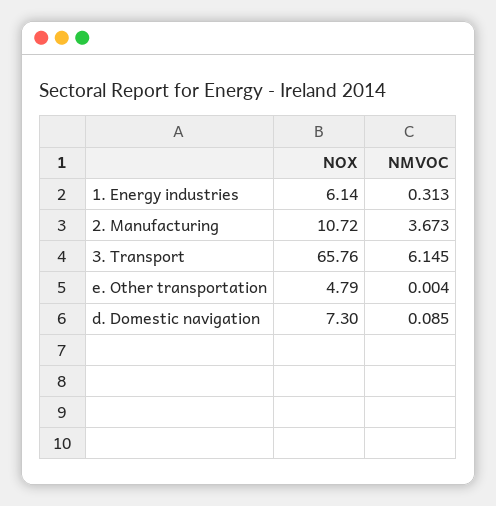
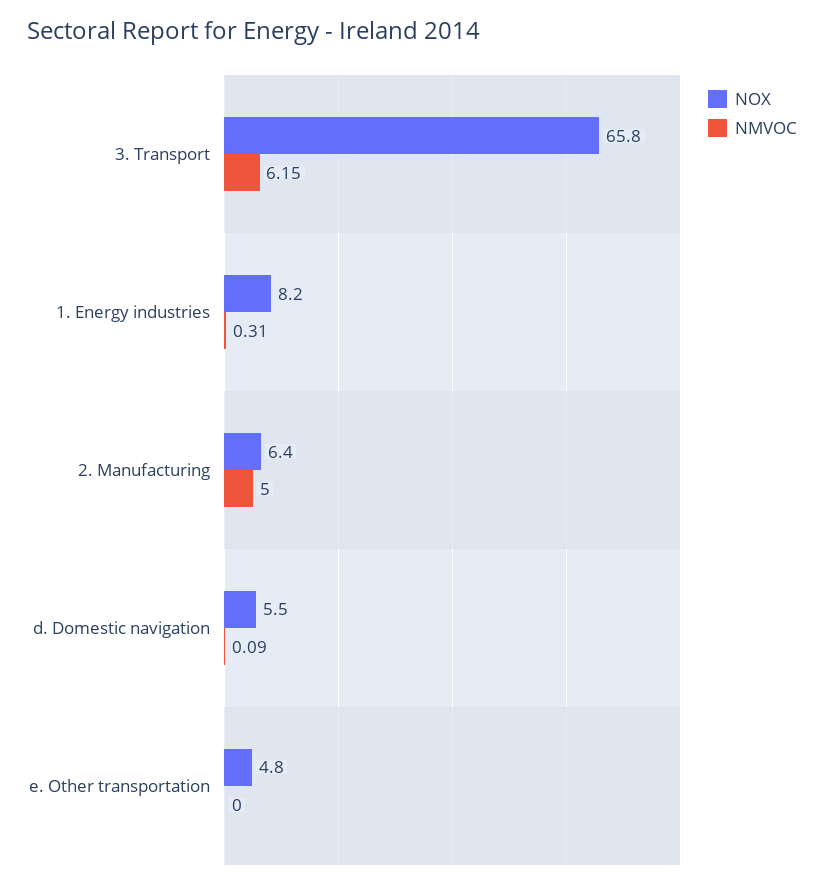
NOX, 1. Energy industries: 6.14 -> 8.2
NOX, 2. Manufacturing: 10.72 -> 6.4
NMVOC, 2. Manufacturing: 3.673 -> 5
NOX, d. Domestic navigation: 7.3 -> 5.5

